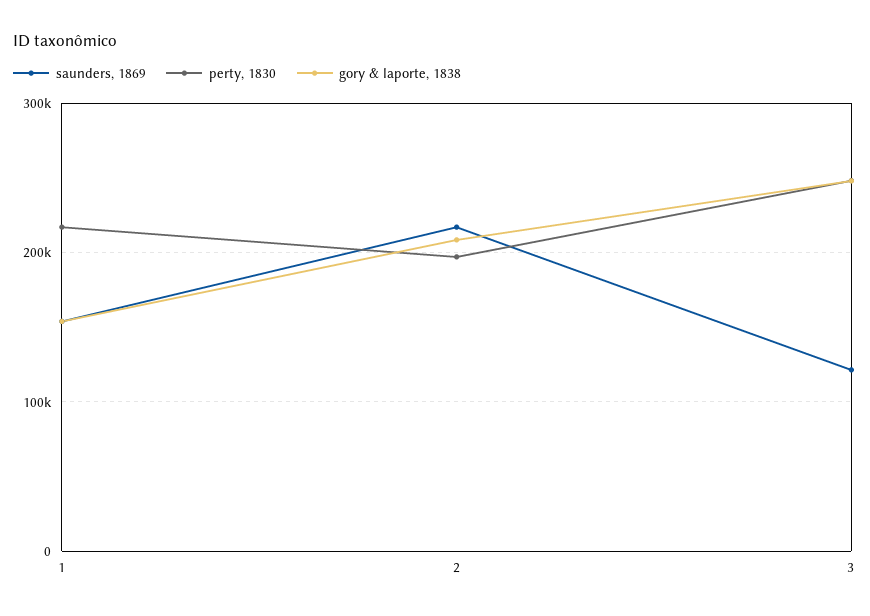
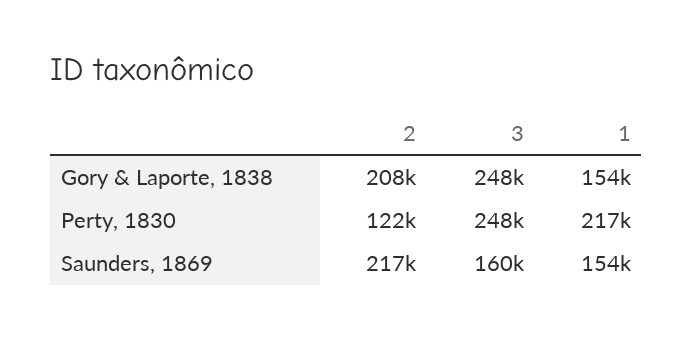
perty, 1830, 2: 200000 -> 122000
saunders, 1869, 3: 120000 -> 160000

